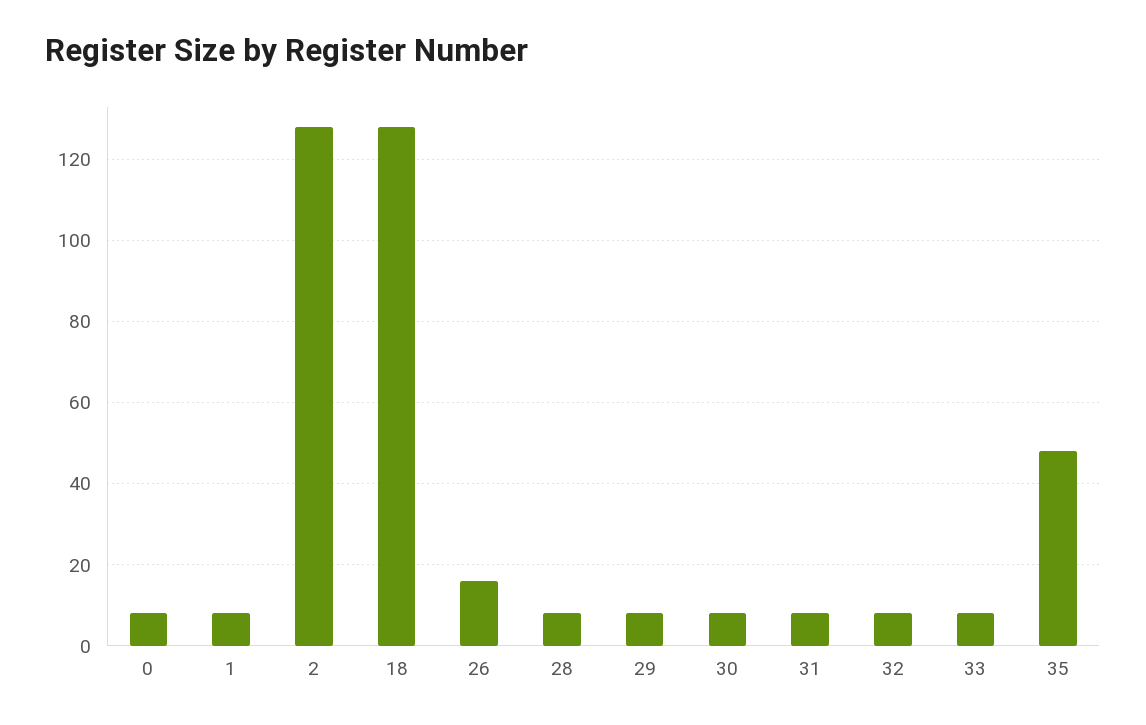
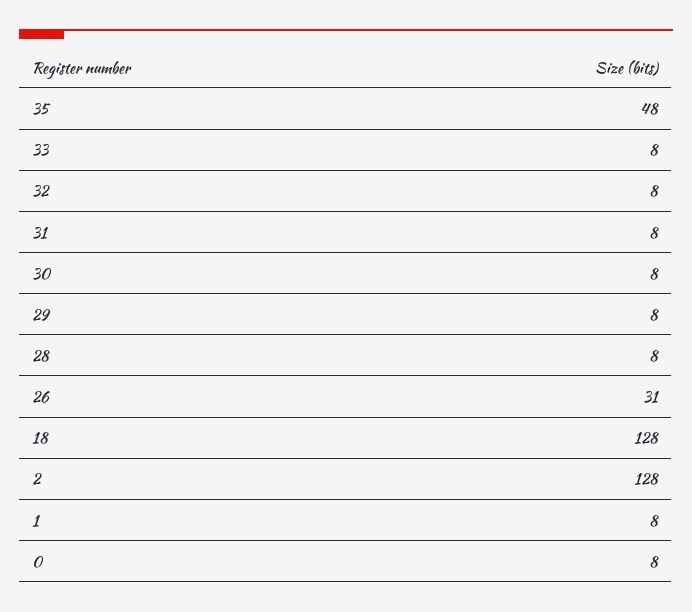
26: 15 -> 31

